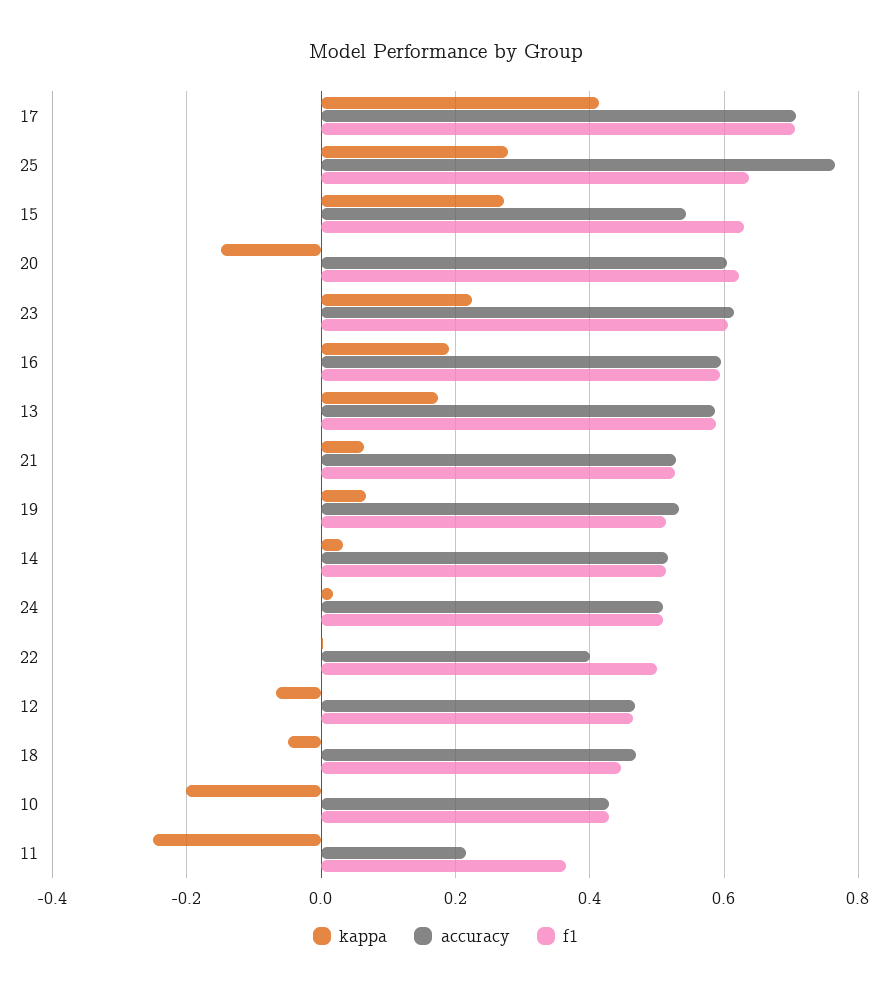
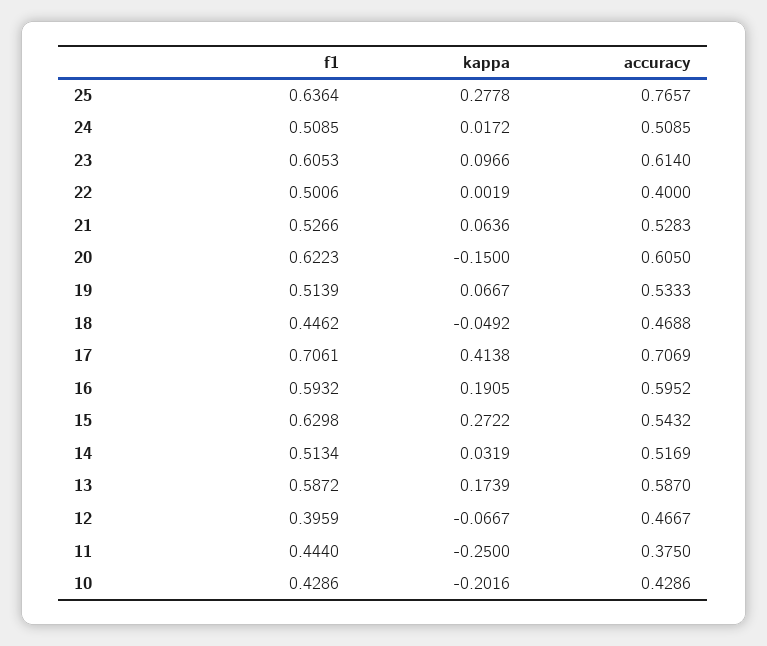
kappa, 23: 0.22 -> 0.0966
f1, 12: 0.46 -> 0.3959
accuracy, 11: 0.22 -> 0.375
f1, 11: 0.36 -> 0.444

